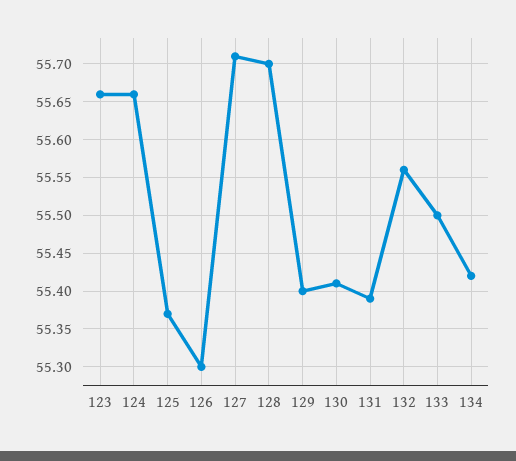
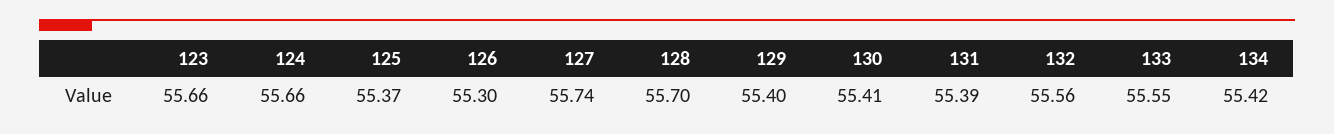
127: 55.71 -> 55.74
133: 55.5 -> 55.55

